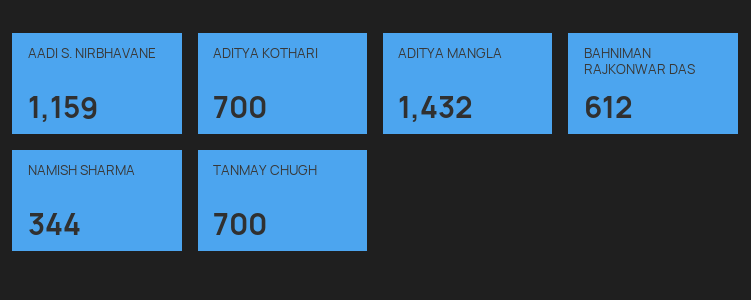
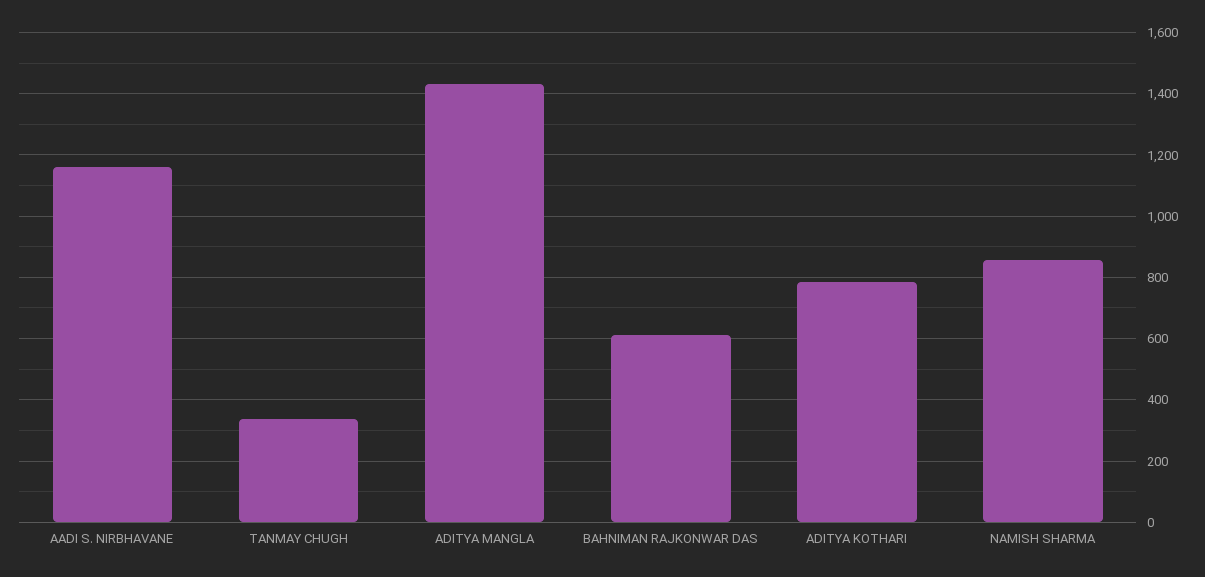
ADITYA KOTHARI: 700 -> 780
NAMISH SHARMA: 344 -> 860
TANMAY CHUGH: 700 -> 340

